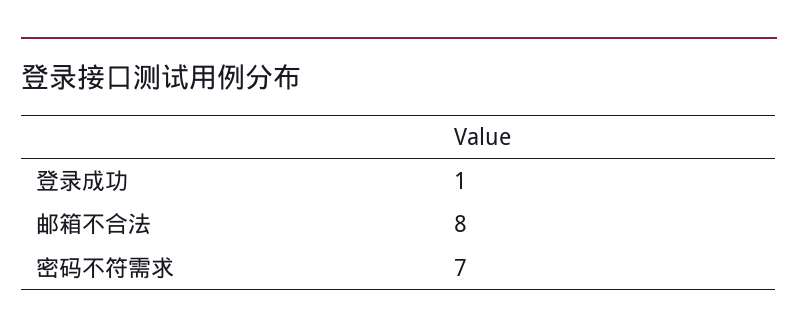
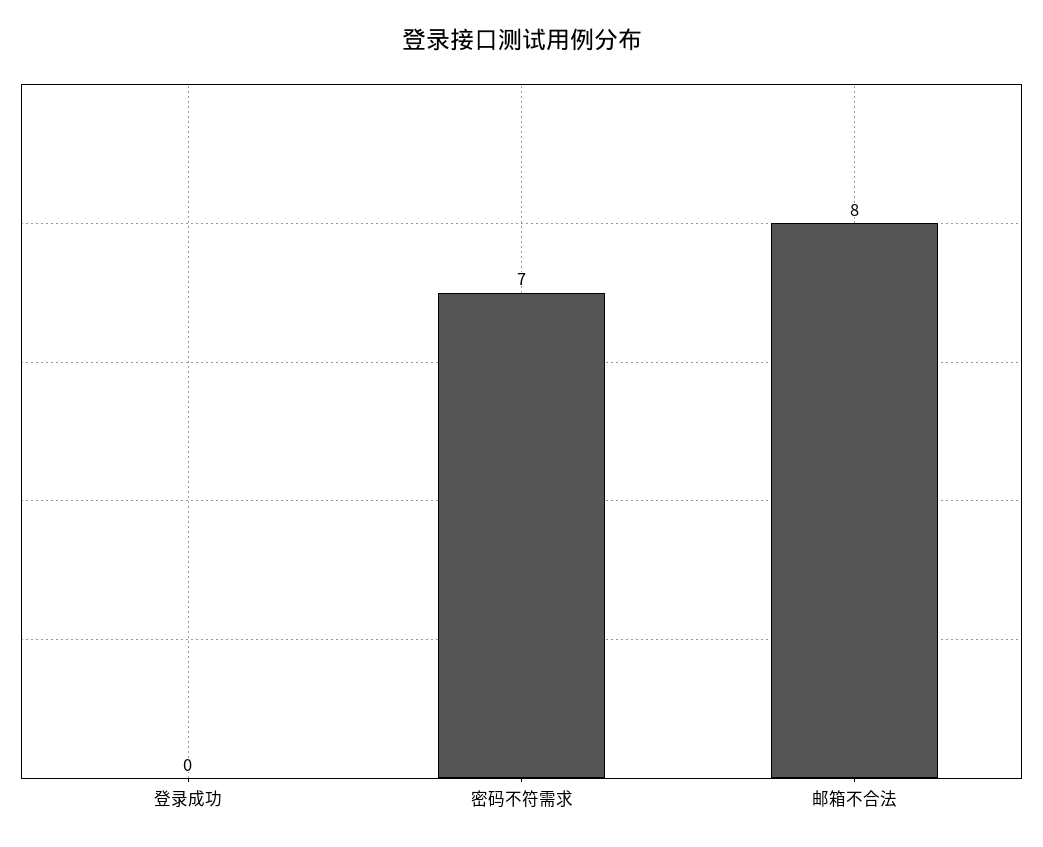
登录成功: 1 -> 0

